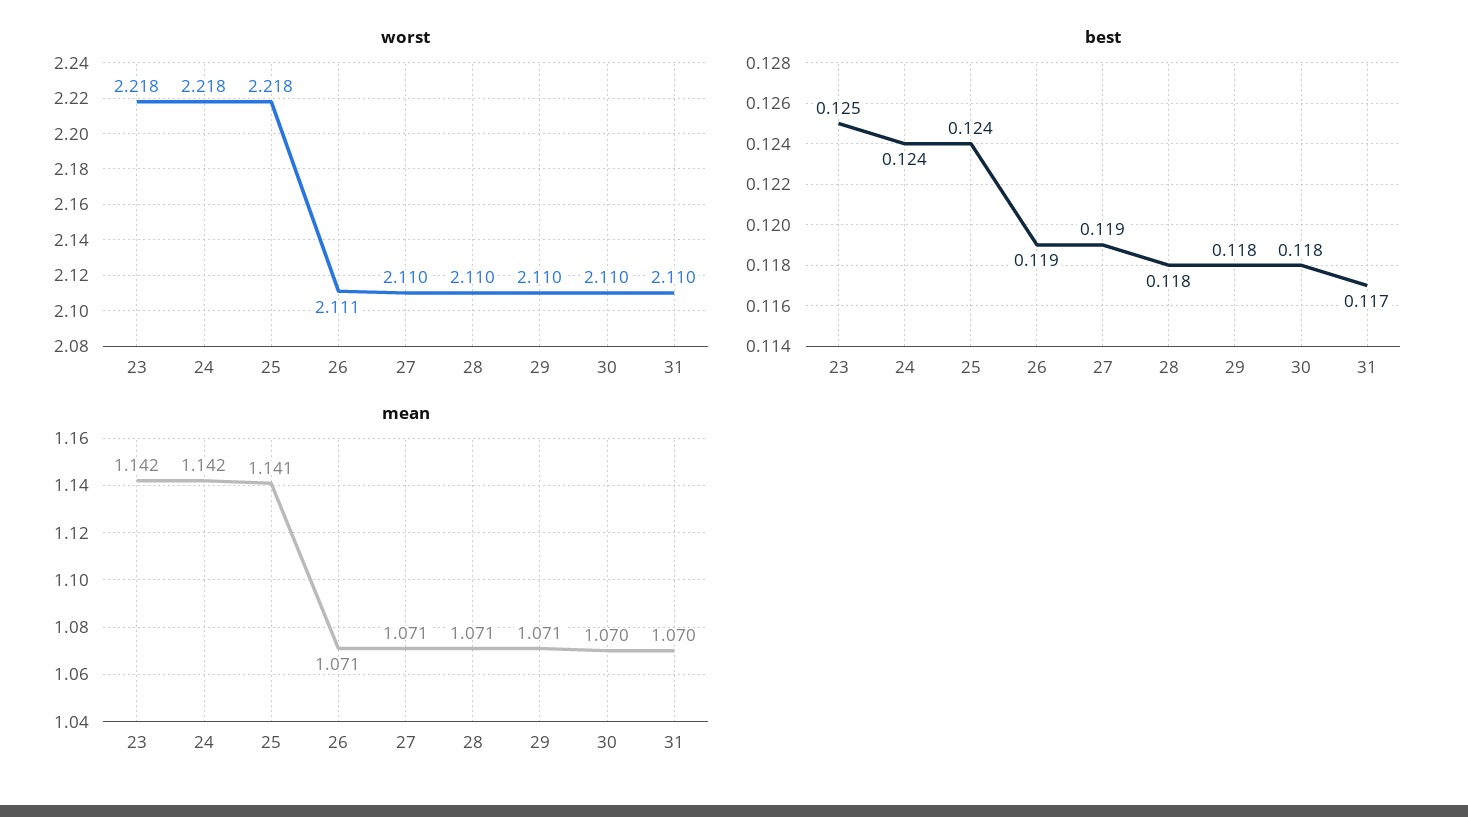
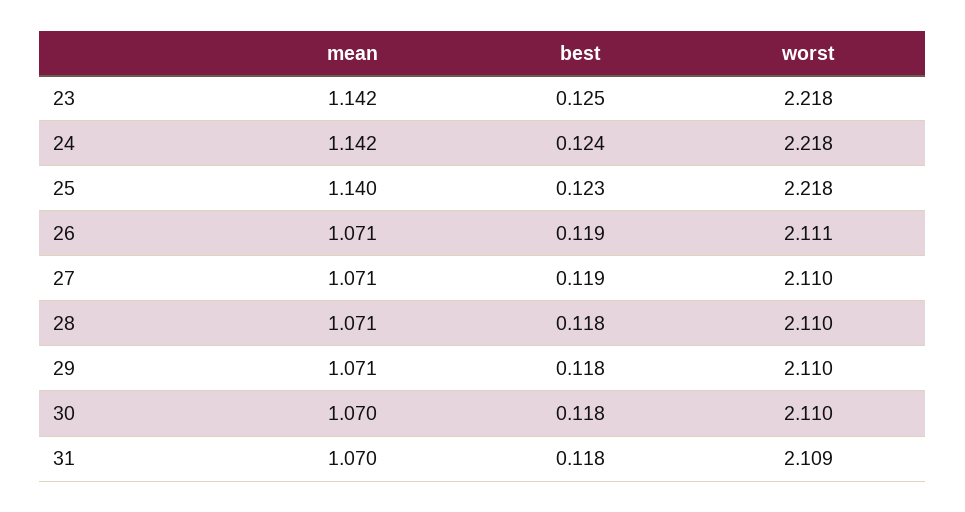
worst, 31: 2.11 -> 2.109
best, 25: 0.124 -> 0.123
best, 31: 0.117 -> 0.118
mean, 25: 1.141 -> 1.14

